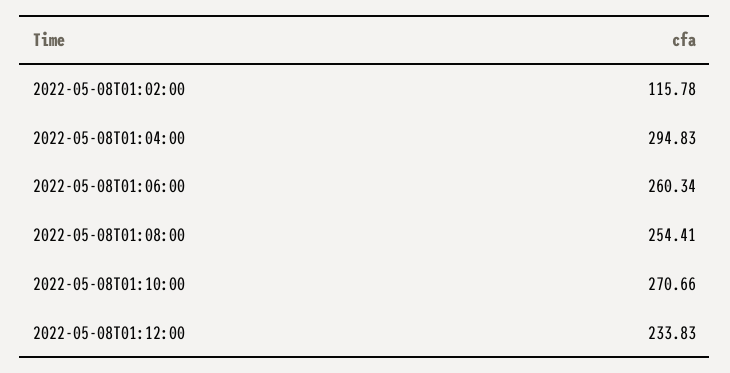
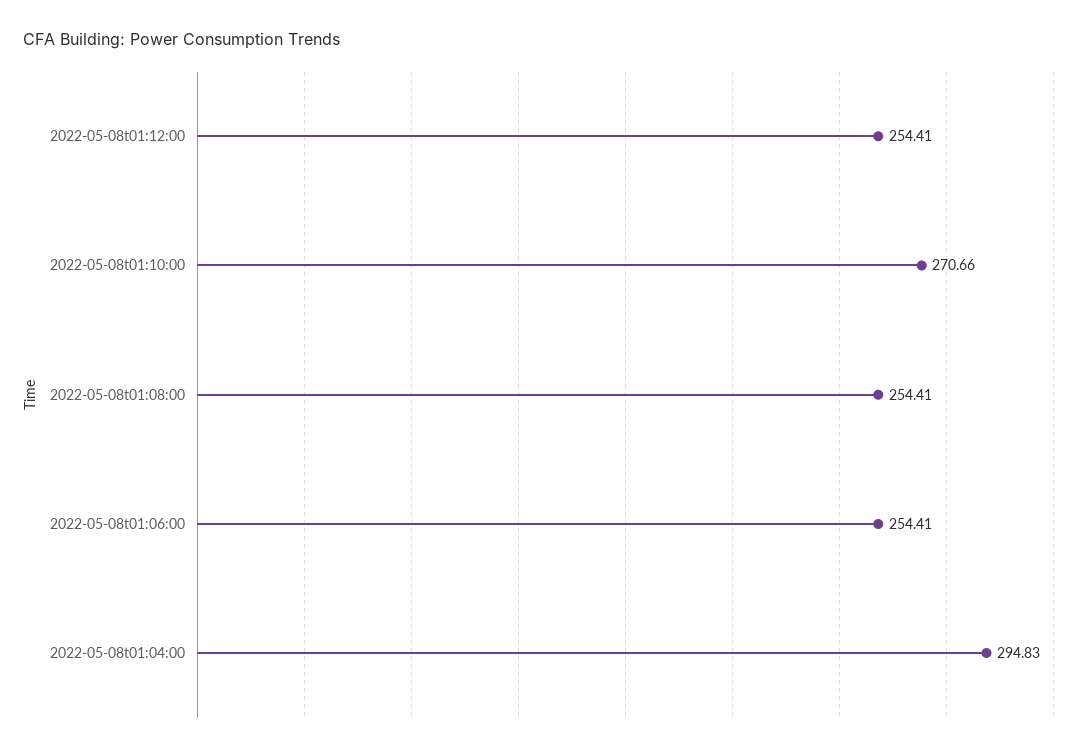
2022-05-08T01:02:00: 115.78 -> none
2022-05-08T01:06:00: 260.34 -> 254.41
2022-05-08T01:12:00: 233.83 -> 254.41

